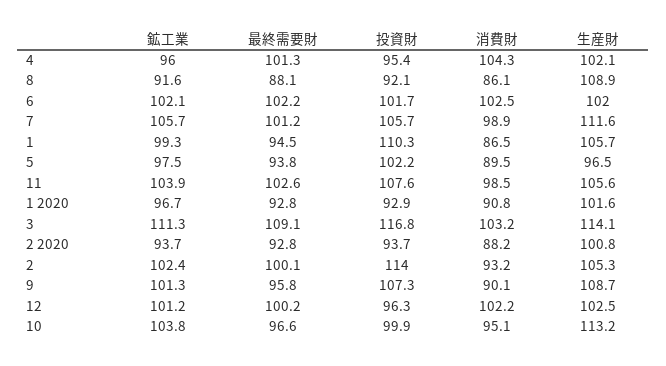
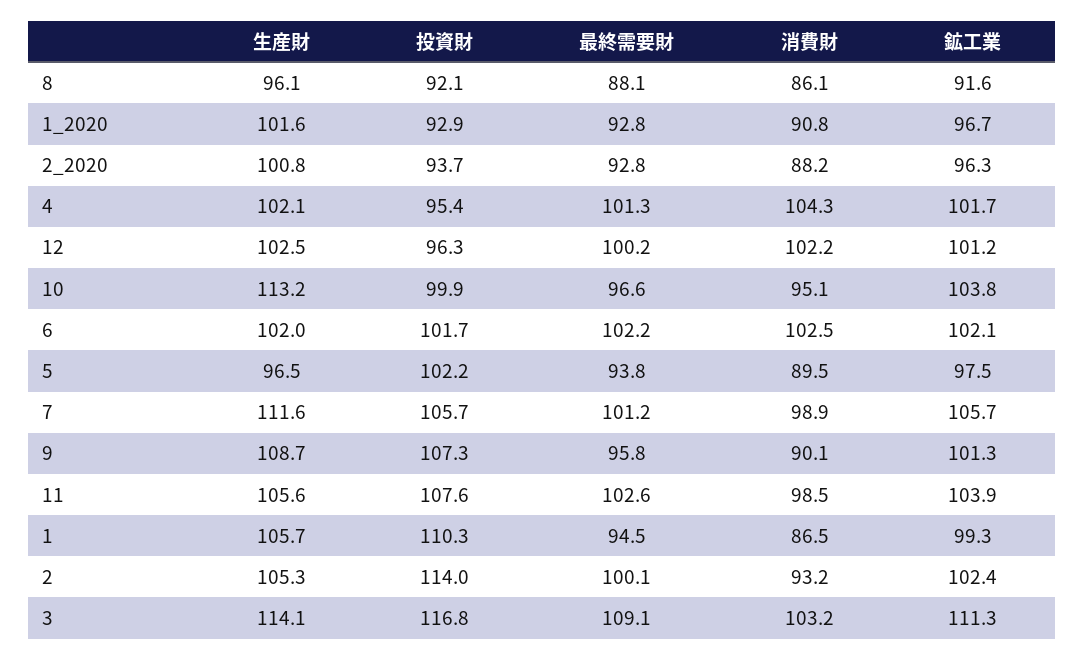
鉱工業, 4: 96 -> 101.7
生産財, 8: 108.9 -> 96.1
鉱工業, 2 2020: 93.7 -> 96.3

